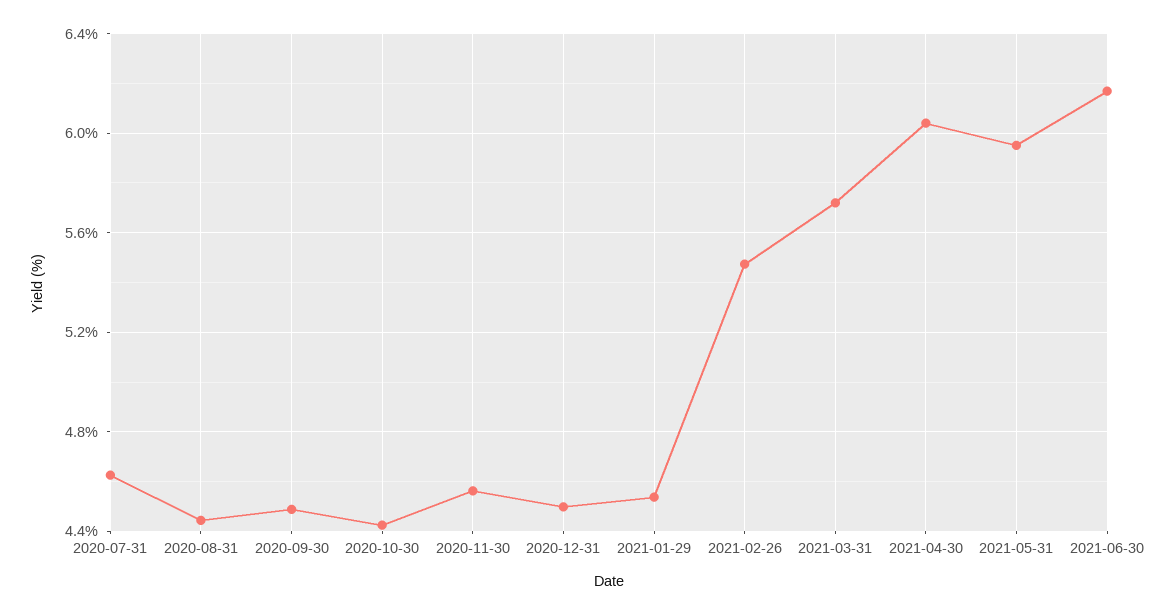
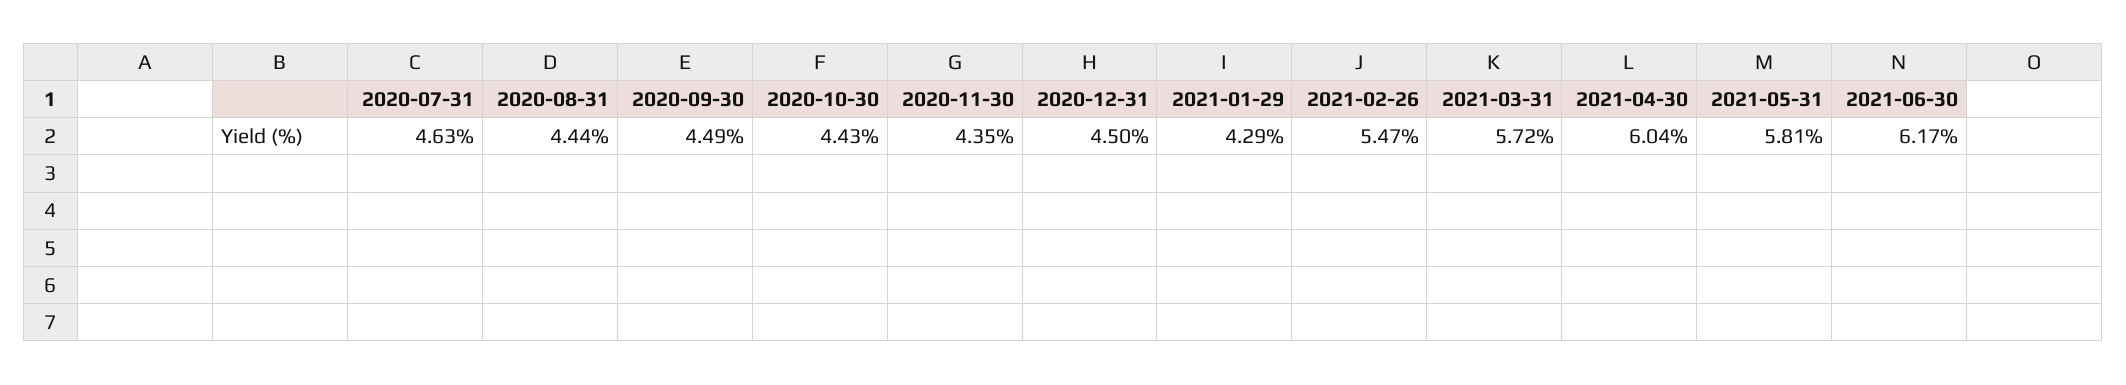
2020-11-30: 4.55 -> 4.35
2021-01-29: 4.55 -> 4.29
2021-05-31: 5.95 -> 5.81

